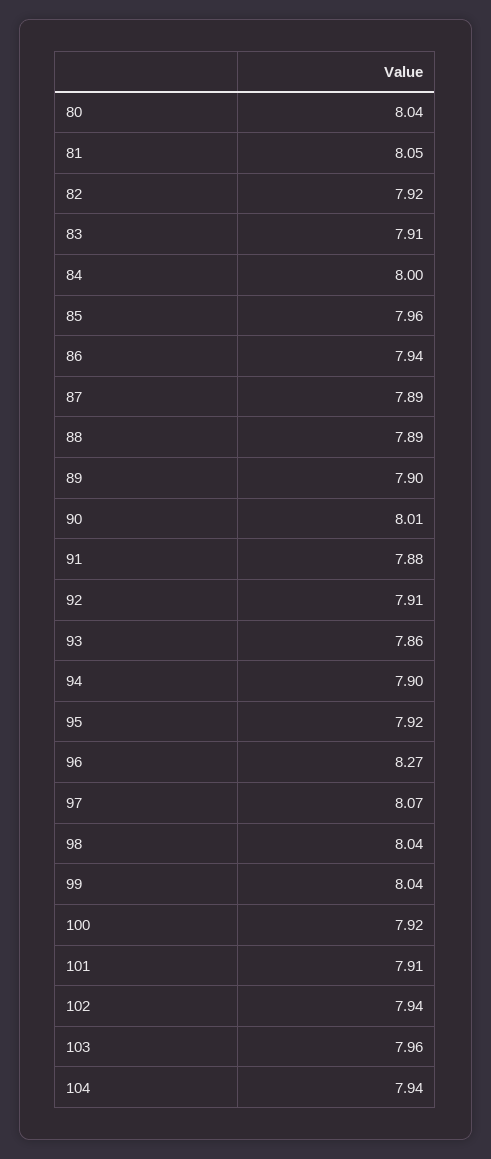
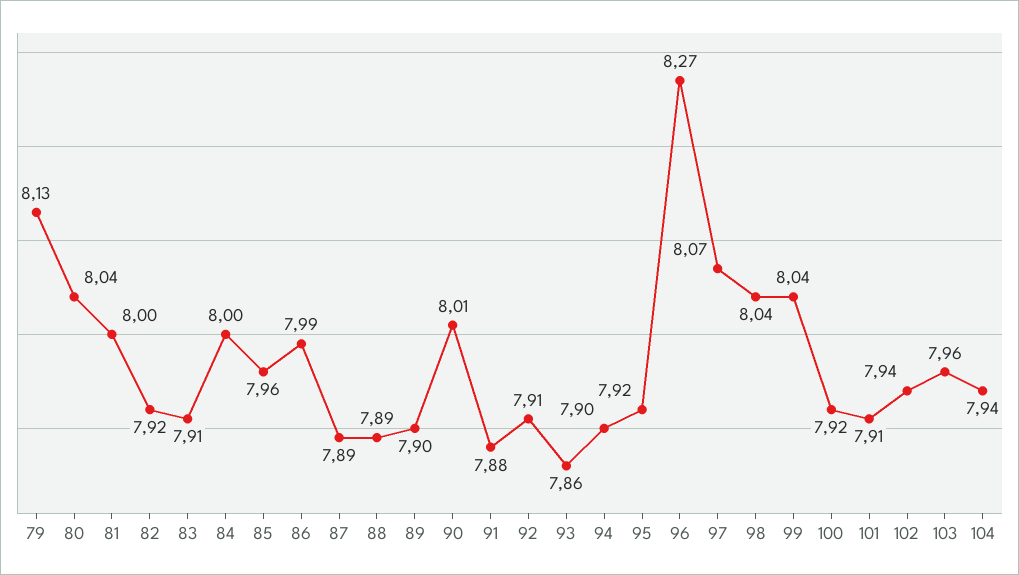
81: 8.05 -> 8
86: 7.94 -> 7.99
79: none -> 8.13

